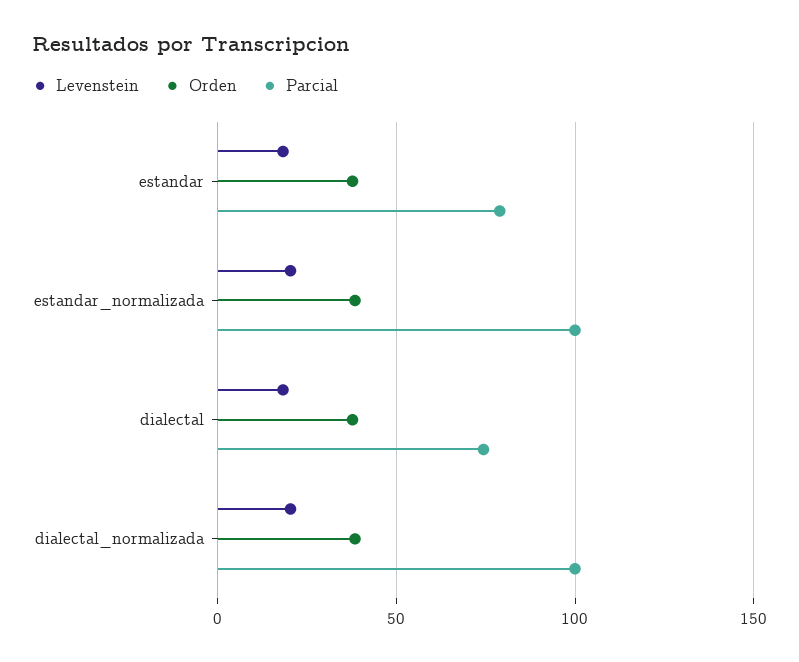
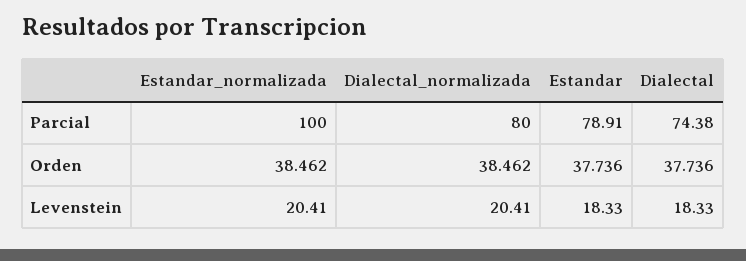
Parcial, dialectal_normalizada: 100 -> 80

